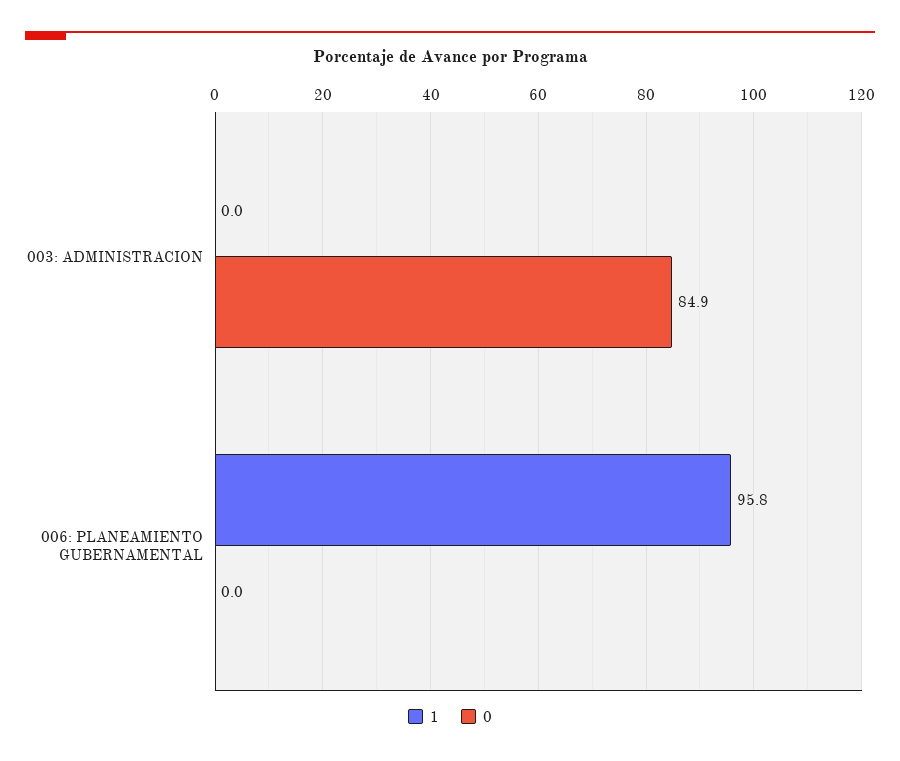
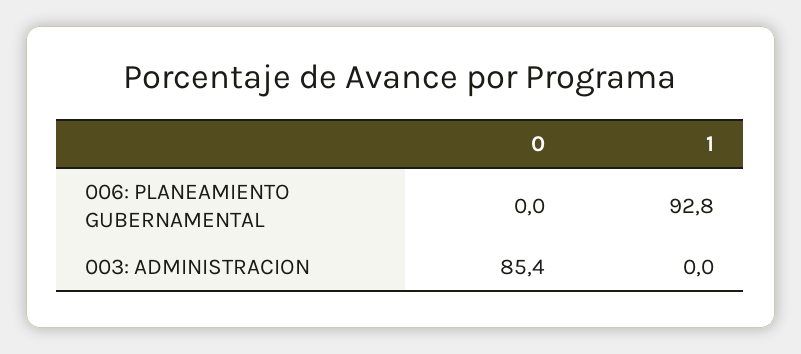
0, 003: ADMINISTRACION: 84.9 -> 85.4
1, 006: PLANEAMIENTO GUBERNAMENTAL: 95.8 -> 92.8

